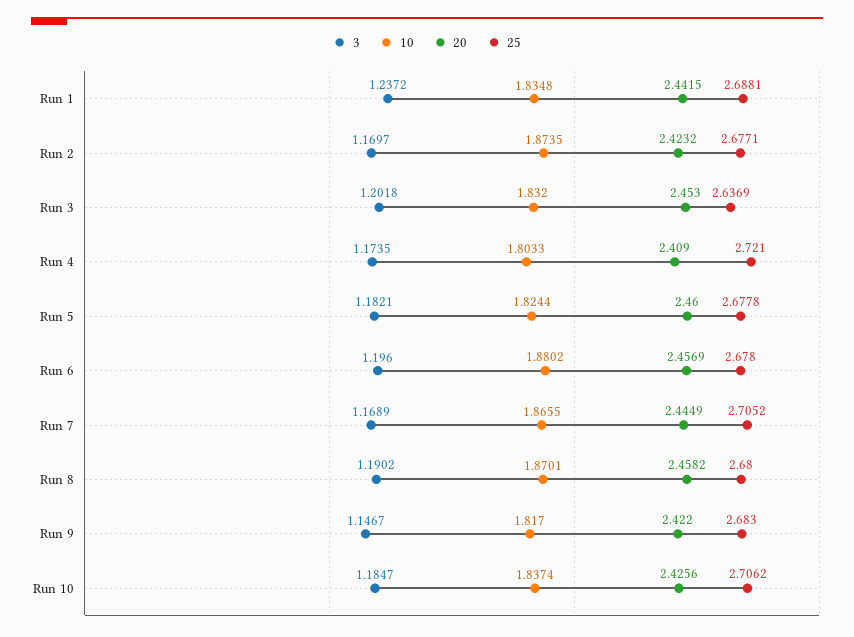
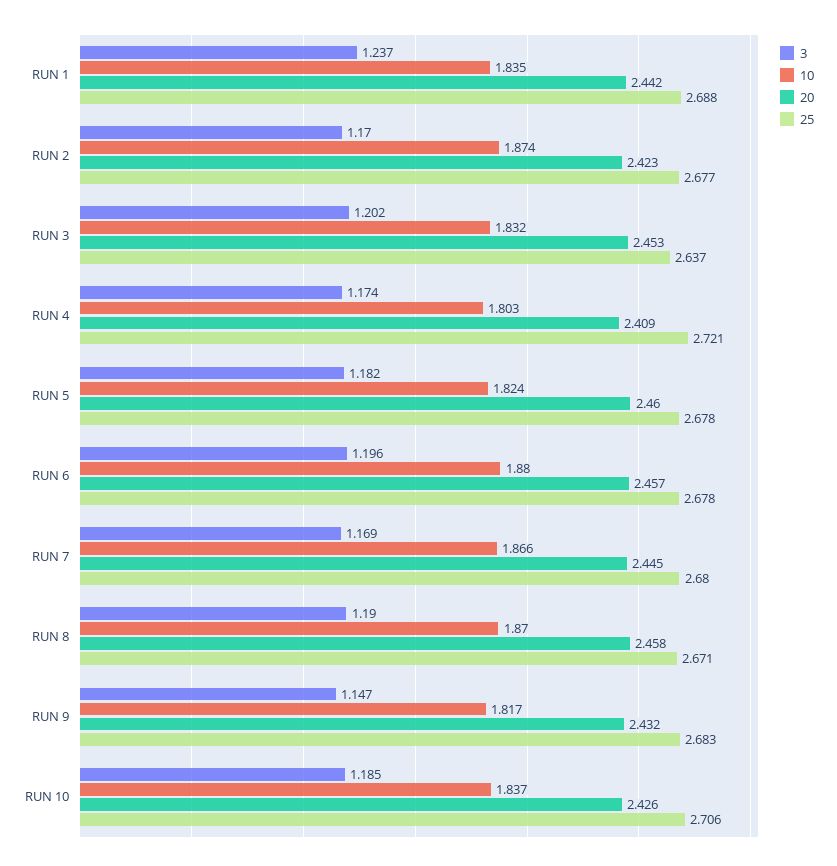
25, Run 7: 2.7052 -> 2.68
25, Run 8: 2.68 -> 2.671
20, Run 9: 2.422 -> 2.432

